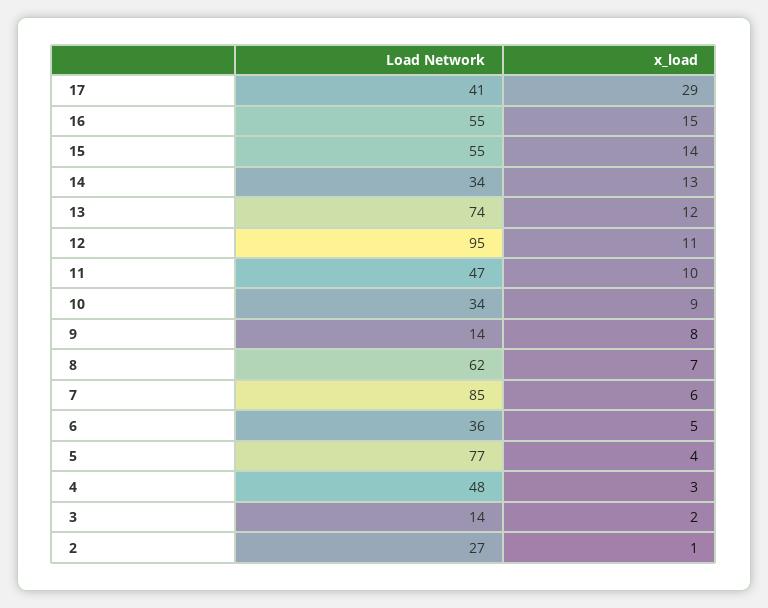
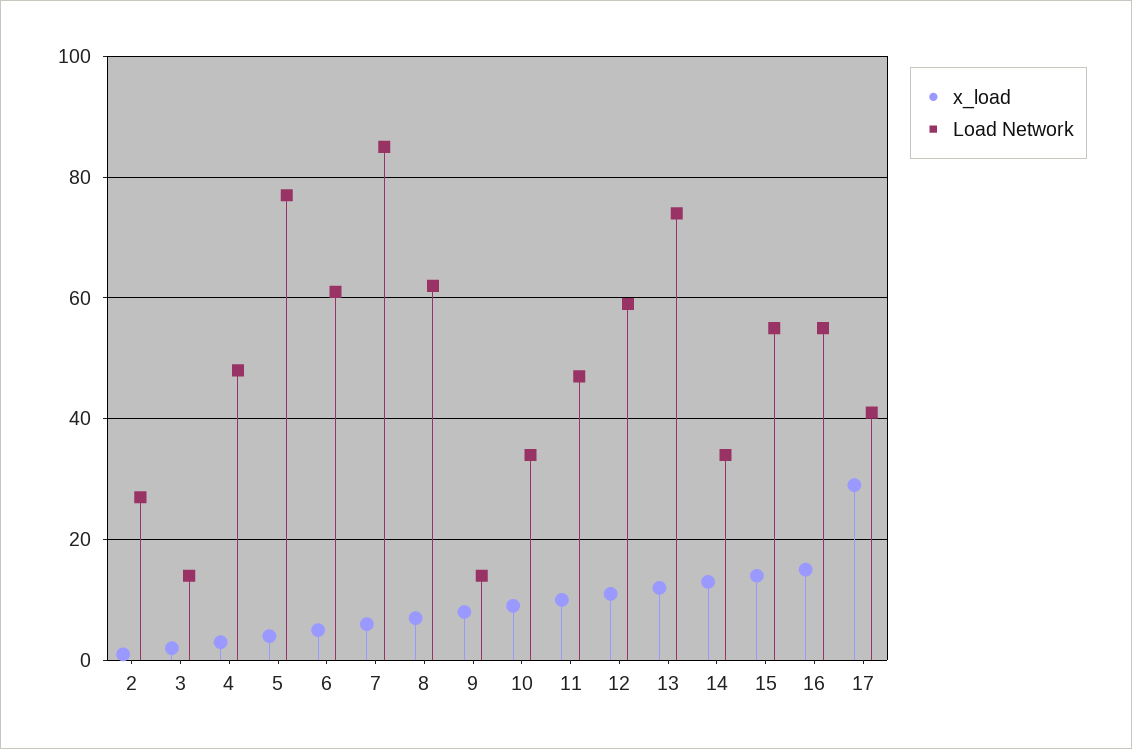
Load Network, 12: 95 -> 60
Load Network, 6: 36 -> 60

